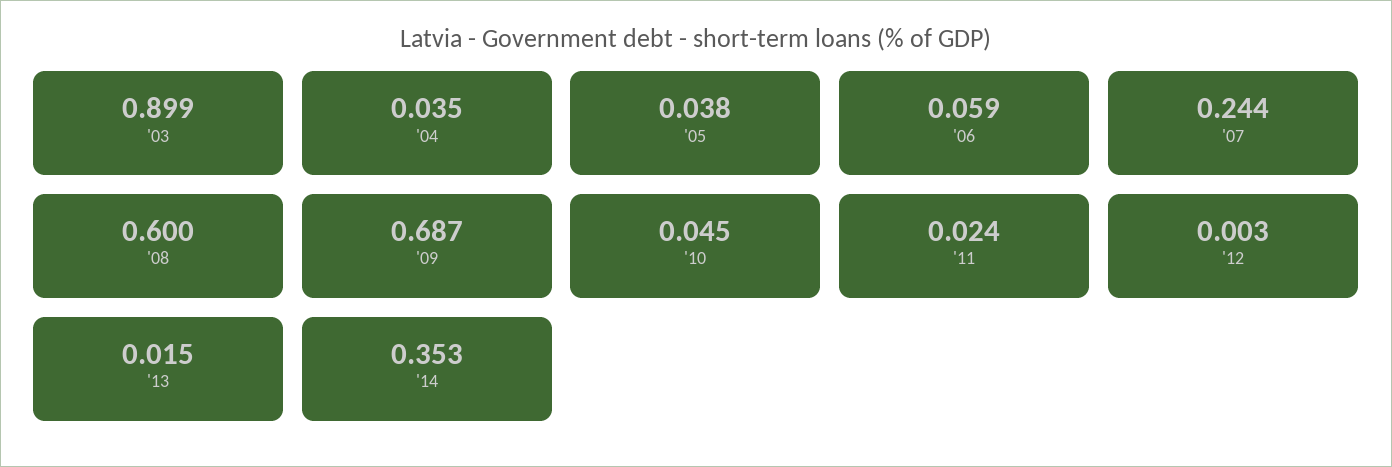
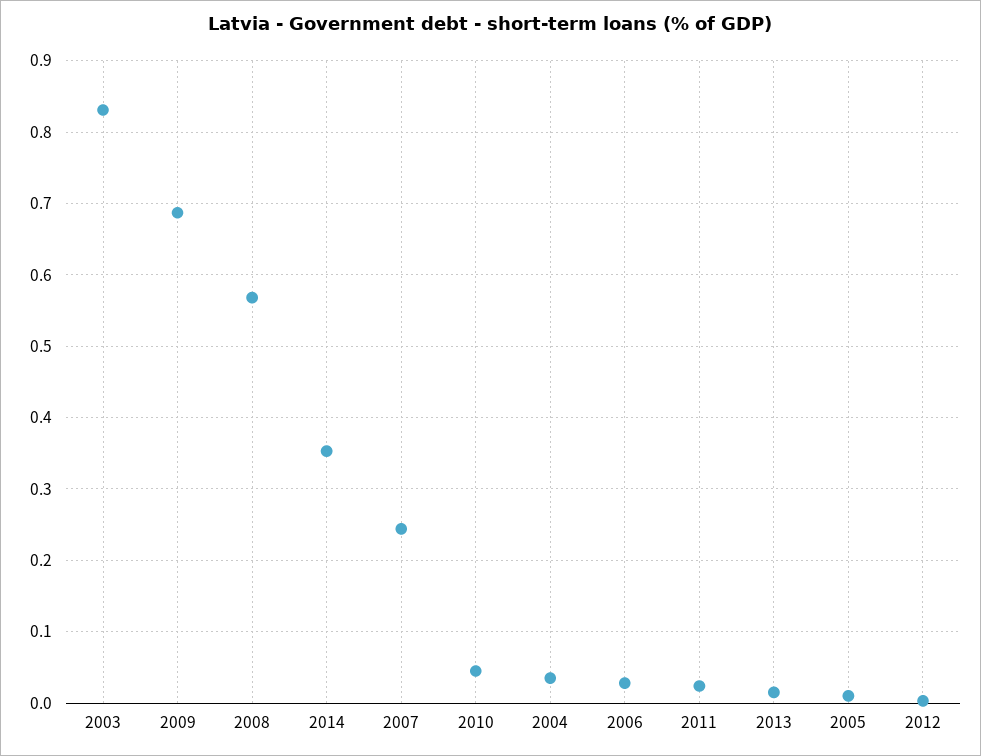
'03: 0.899 -> 0.83
'05: 0.038 -> 0.01
'06: 0.059 -> 0.03
'08: 0.6 -> 0.57

